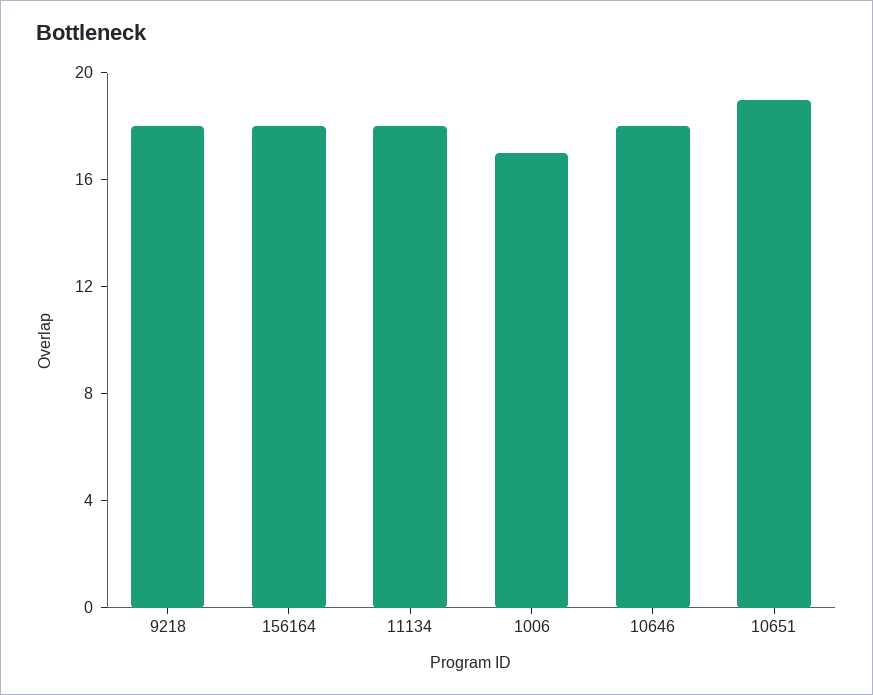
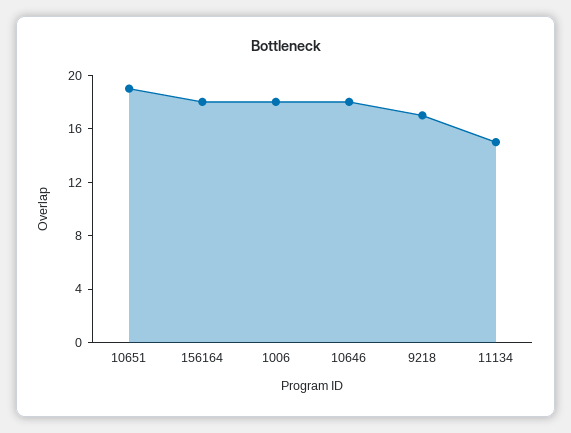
9218: 18 -> 17
11134: 18 -> 15
1006: 17 -> 18

